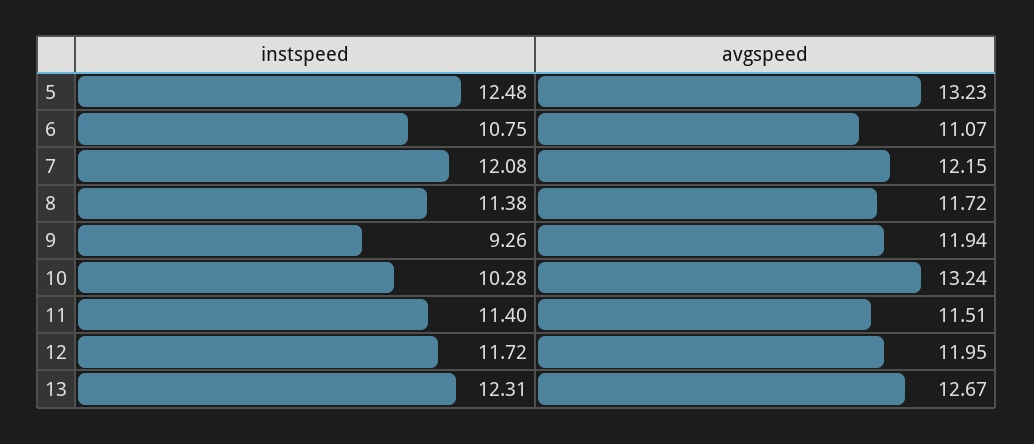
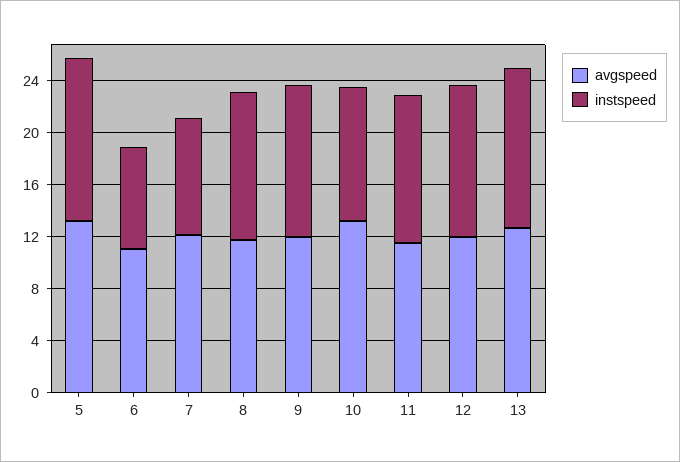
instspeed, 6: 10.75 -> 8
instspeed, 7: 12.08 -> 9
instspeed, 9: 9.26 -> 12

